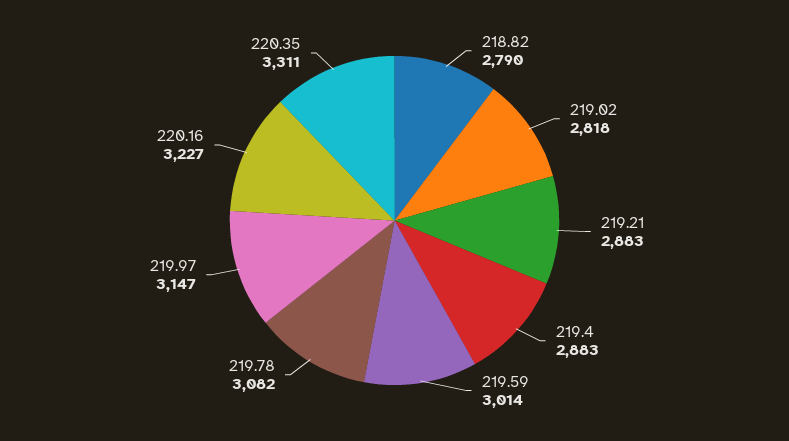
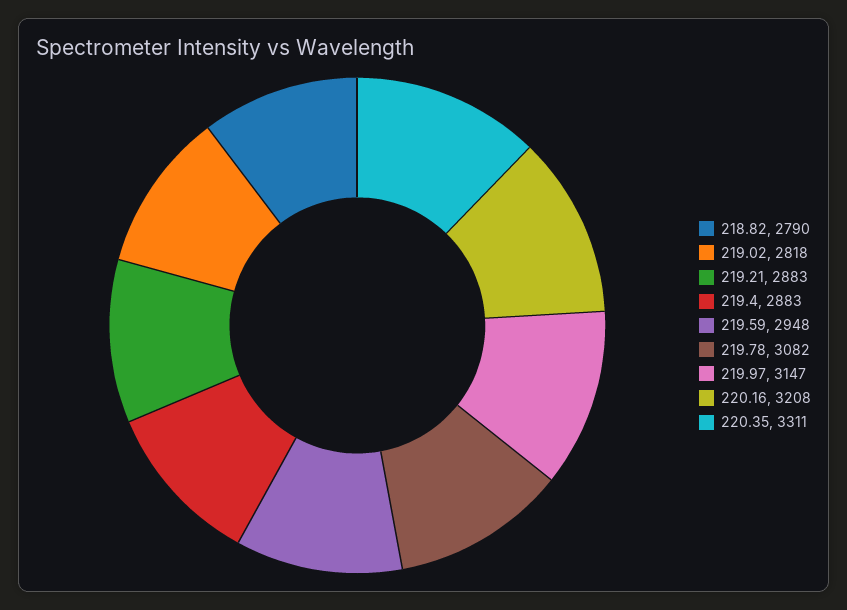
219.59: 3014 -> 2948
220.16: 3227 -> 3208

